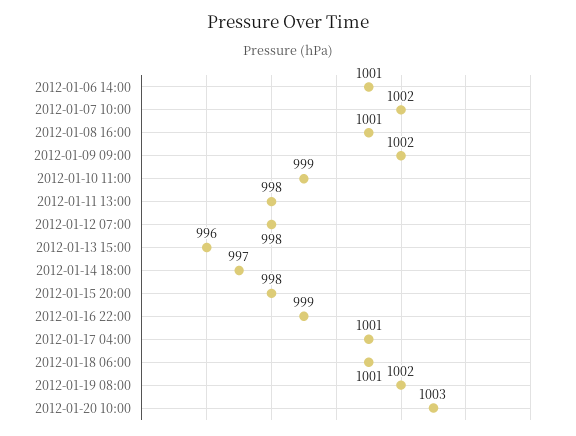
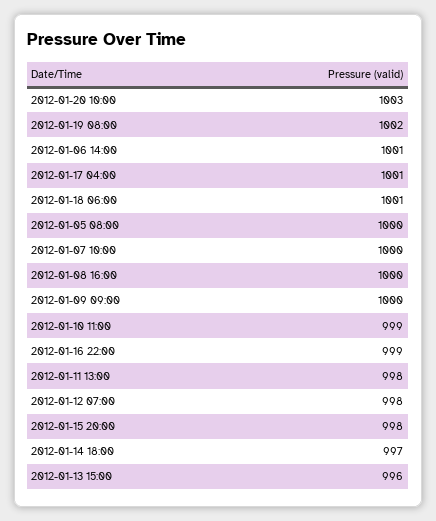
2012-01-07 10:00: 1002 -> 1000
2012-01-08 16:00: 1001 -> 1000
2012-01-09 09:00: 1002 -> 1000
2012-01-05 08:00: none -> 1000

